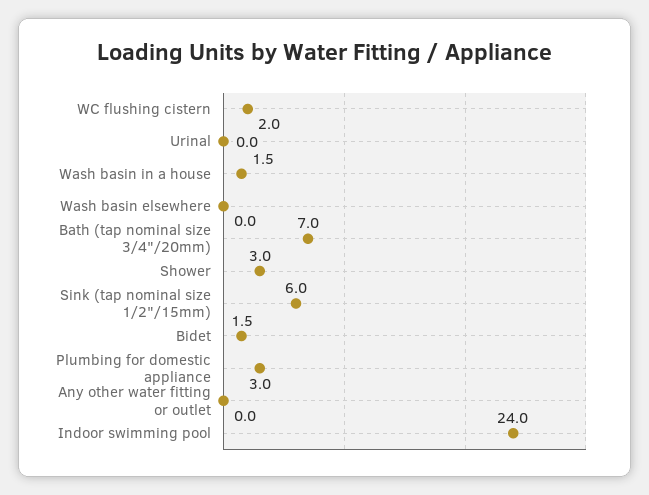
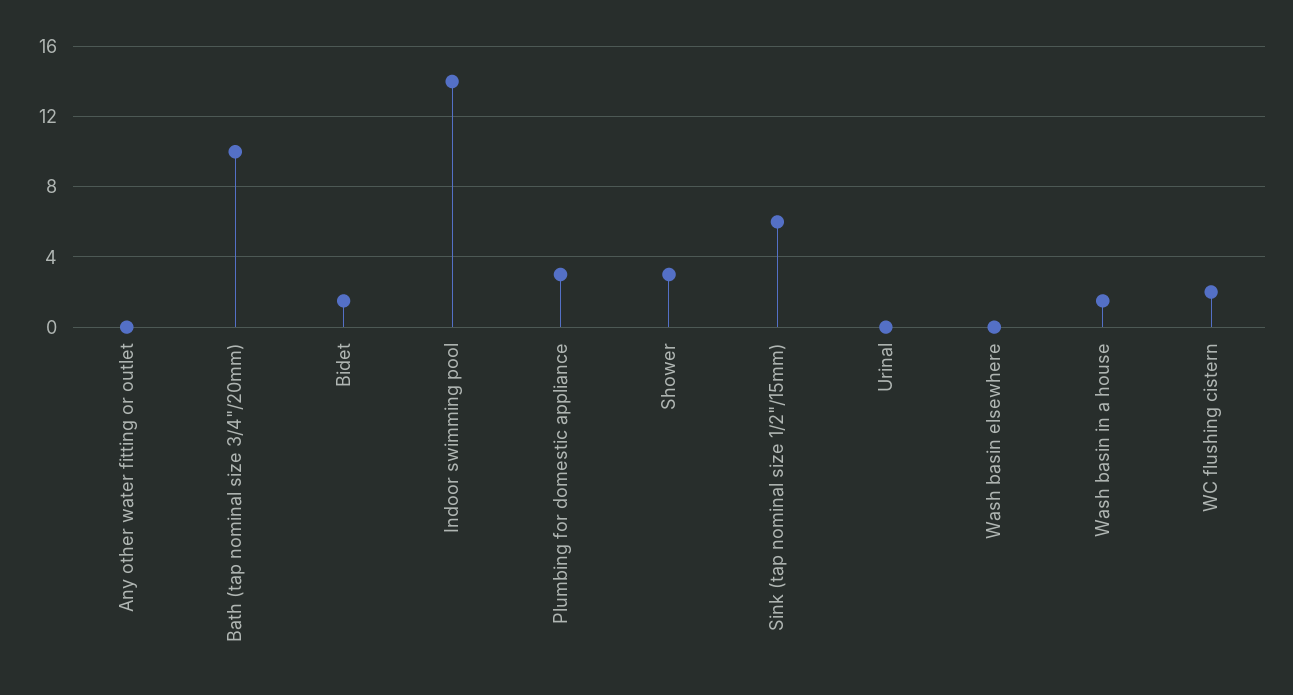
Bath (tap nominal size 3/4"/20mm): 7 -> 10
Indoor swimming pool: 24 -> 14

